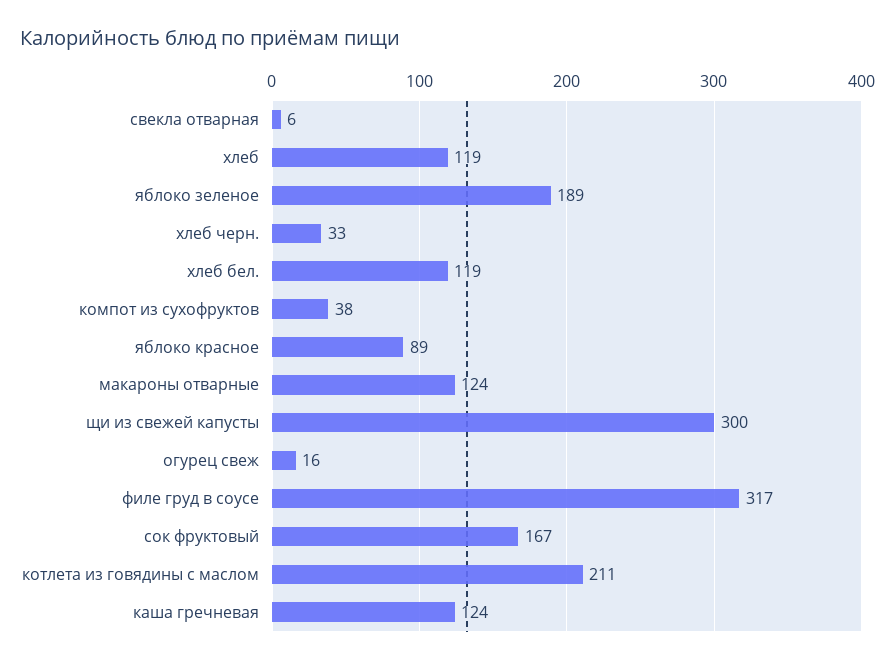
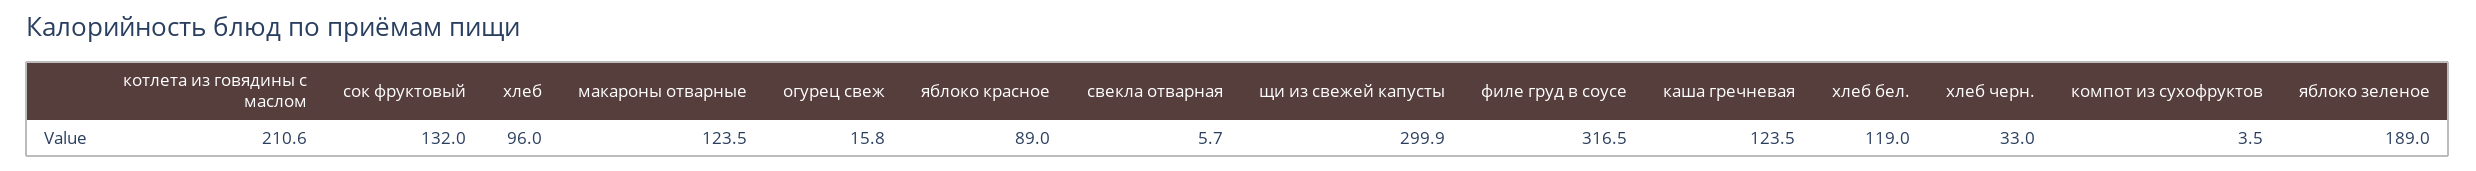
хлеб: 119 -> 96
компот из сухофруктов: 38 -> 3.5
сок фруктовый: 167 -> 132

